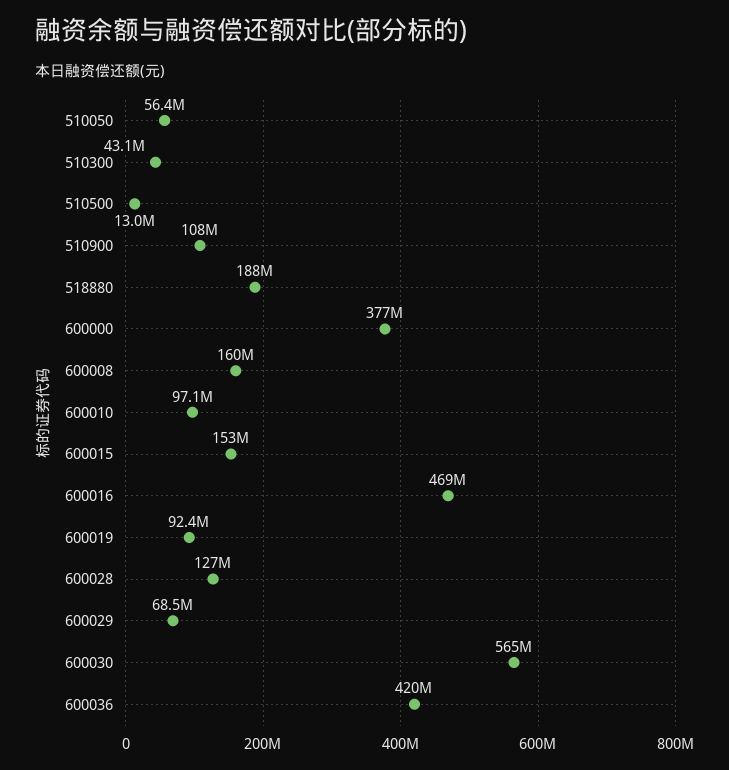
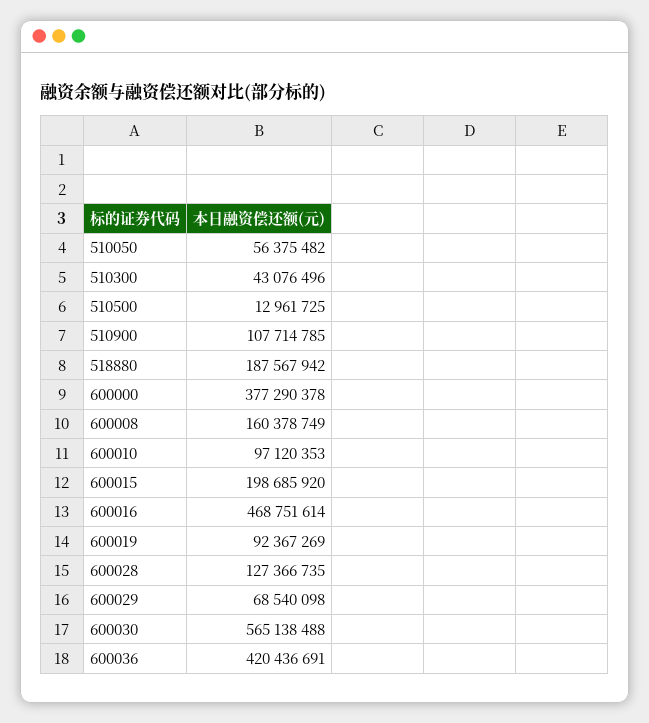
600015: 153000000 -> 198685920

